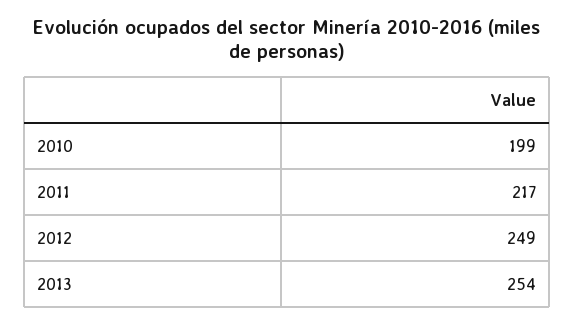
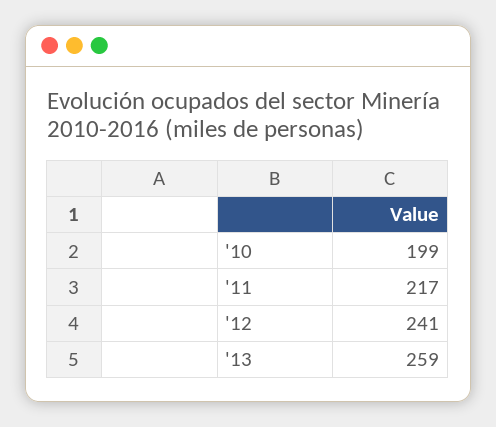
2012: 249 -> 241
2013: 254 -> 259

